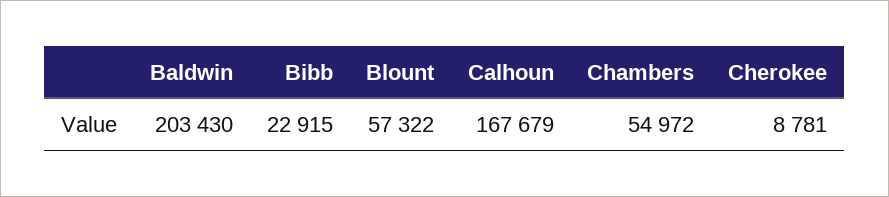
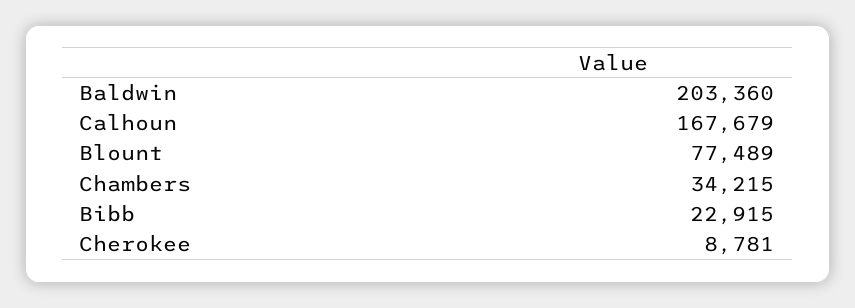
Baldwin: 203430 -> 203360
Blount: 57322 -> 77489
Chambers: 54972 -> 34215

